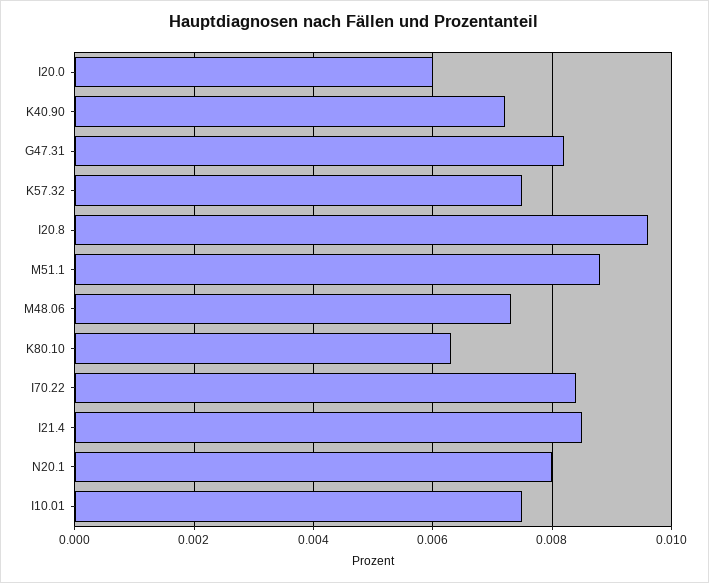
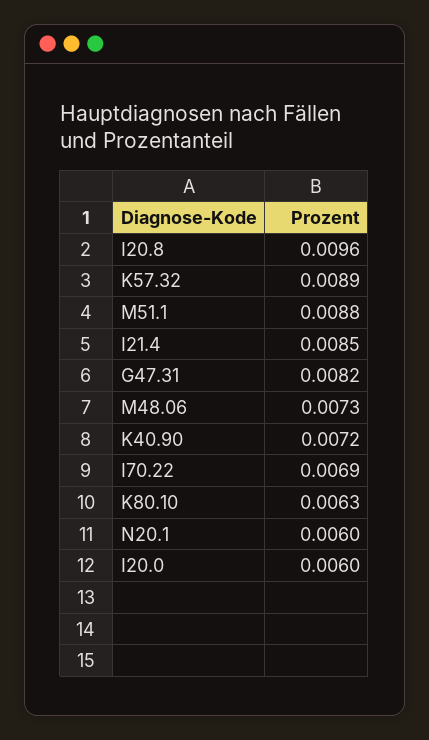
K57.32: 0.0075 -> 0.0089
I70.22: 0.0085 -> 0.0069
N20.1: 0.008 -> 0.006
I10.01: 0.0075 -> none

